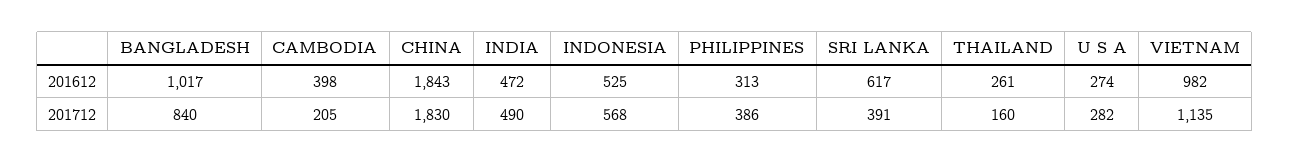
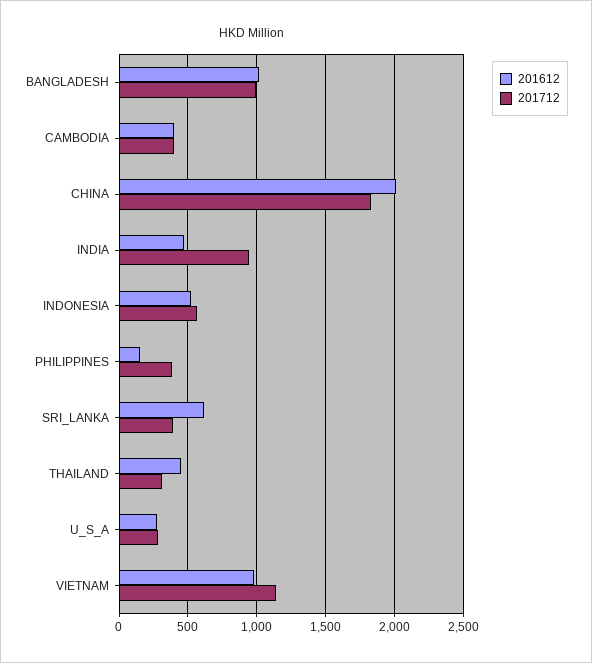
201612, CHINA: 1843 -> 2000
201612, PHILIPPINES: 313 -> 150
201612, THAILAND: 261 -> 450
201712, BANGLADESH: 840 -> 1000
201712, CAMBODIA: 205 -> 400
201712, INDIA: 490 -> 950
201712, THAILAND: 160 -> 300

